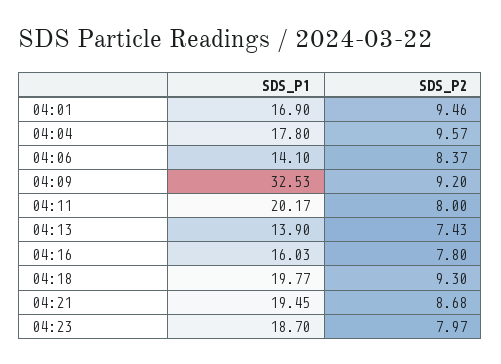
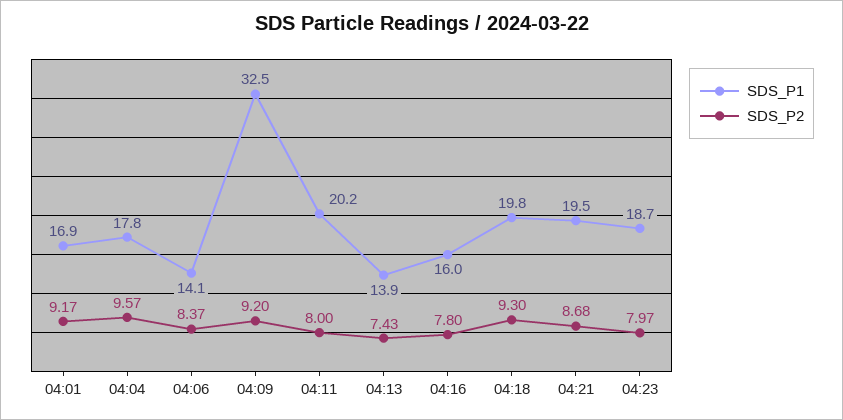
SDS_P2, 04:01: 9.46 -> 9.17

